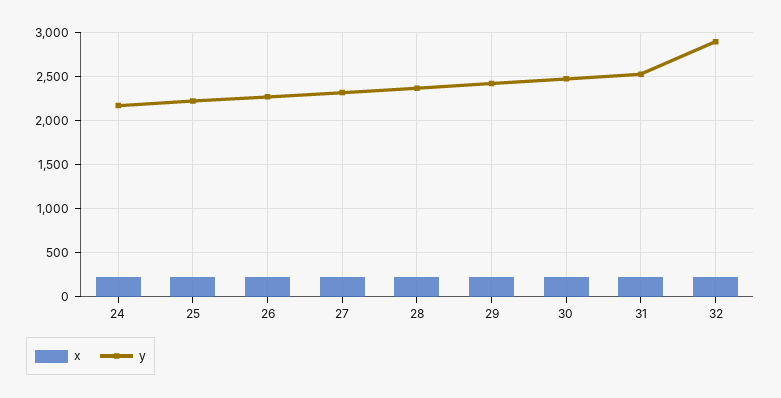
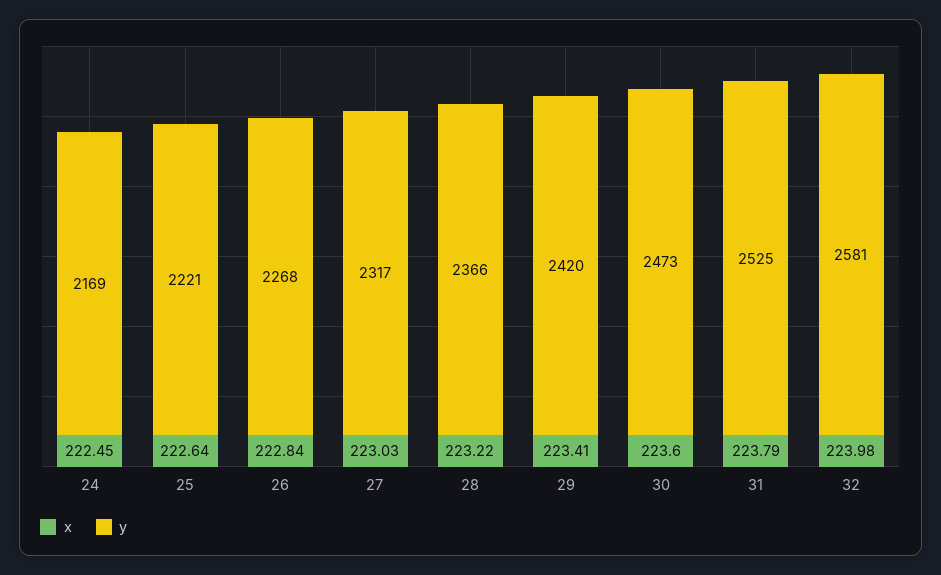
y, 32: 2900 -> 2581

